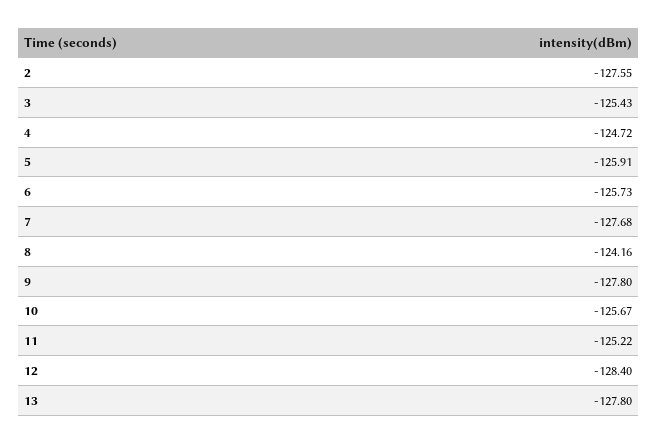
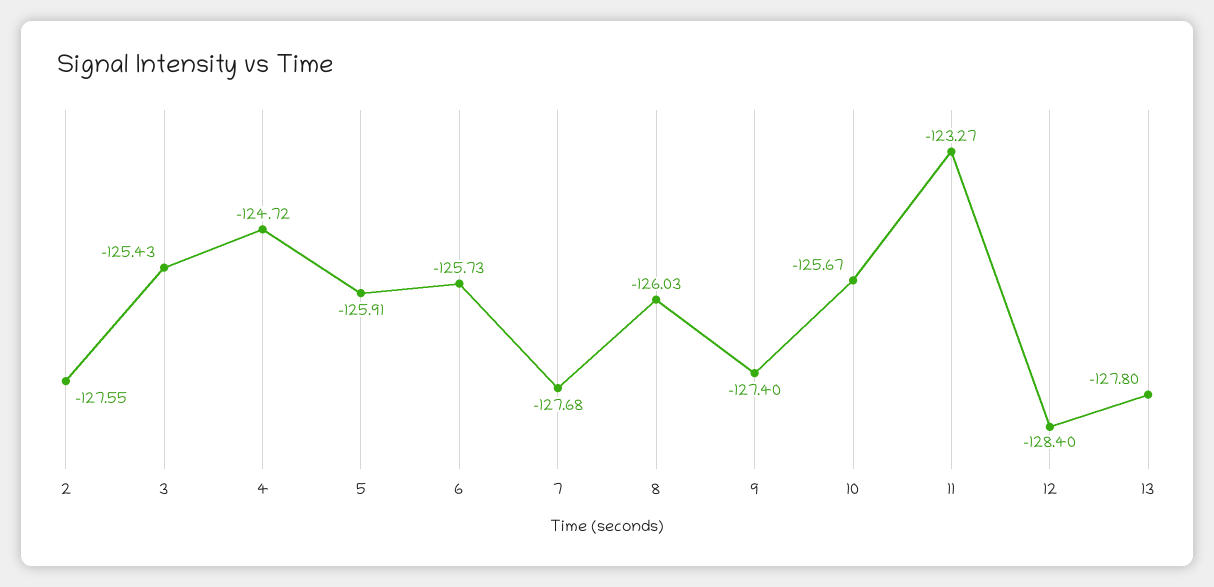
8: -124.16 -> -126.03
9: -127.8 -> -127.4
11: -125.22 -> -123.27

